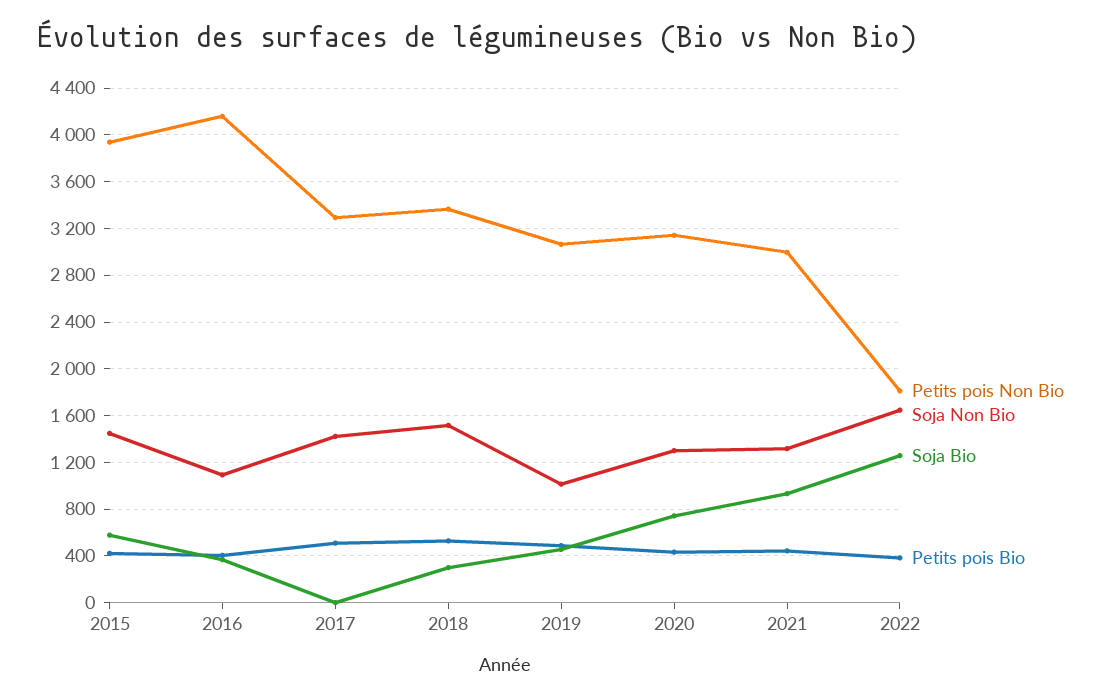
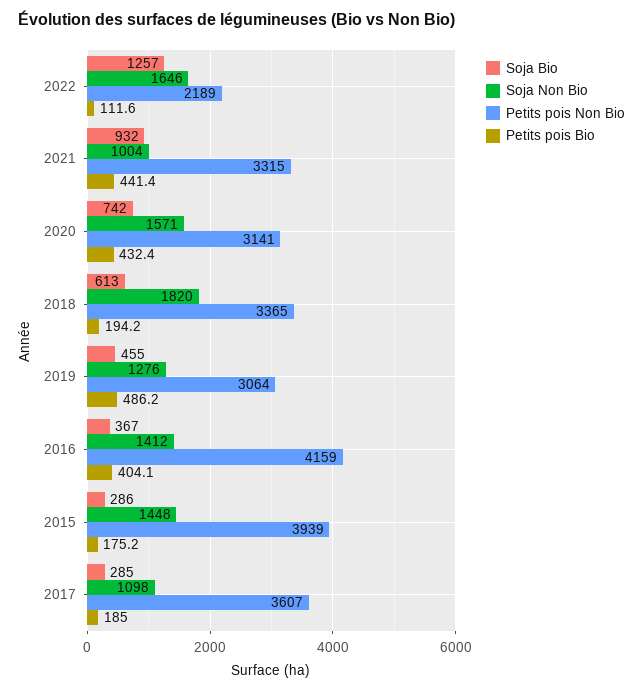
Soja Bio, 2015: 600 -> 286
Petits pois Bio, 2015: 400 -> 175.2
Soja Non Bio, 2016: 1100 -> 1412
Petits pois Non Bio, 2017: 3300 -> 3607
Soja Non Bio, 2017: 1400 -> 1098
Soja Bio, 2017: 0 -> 285
Petits pois Bio, 2017: 500 -> 185
Soja Non Bio, 2018: 1500 -> 1820
Soja Bio, 2018: 300 -> 613
Petits pois Bio, 2018: 500 -> 194.2
Soja Non Bio, 2019: 1000 -> 1276
Soja Non Bio, 2020: 1300 -> 1571
Petits pois Non Bio, 2021: 3000 -> 3315
Soja Non Bio, 2021: 1300 -> 1004
Petits pois Non Bio, 2022: 1800 -> 2189
Petits pois Bio, 2022: 400 -> 111.6

